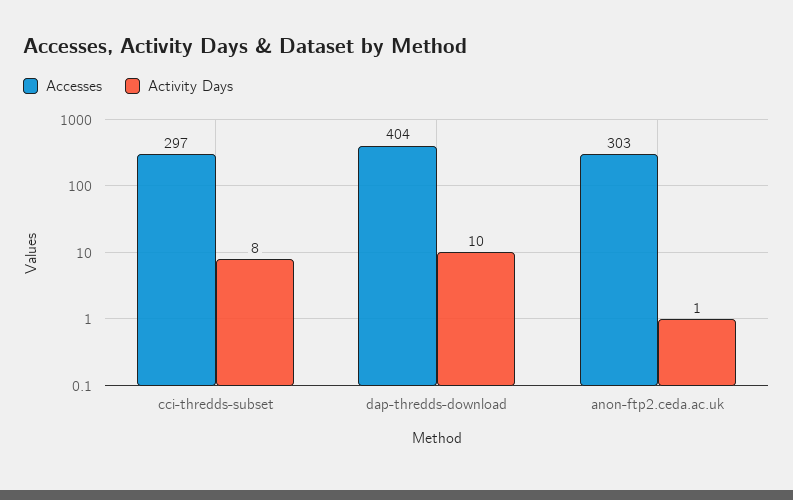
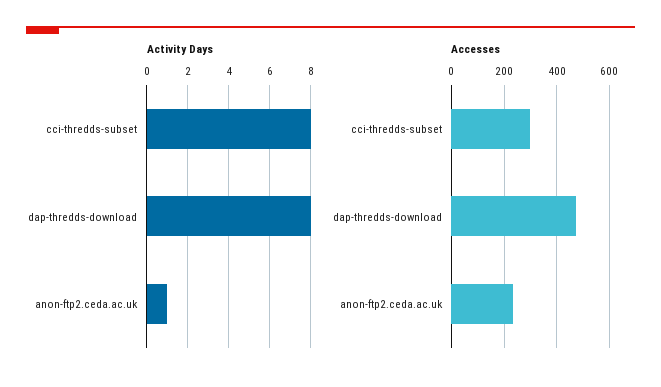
Accesses, dap-thredds-download: 404 -> 475
Activity Days, dap-thredds-download: 10 -> 8
Accesses, anon-ftp2.ceda.ac.uk: 303 -> 225

